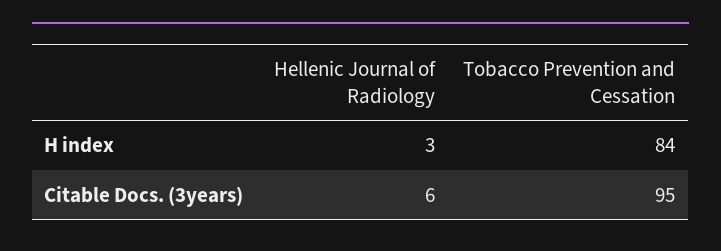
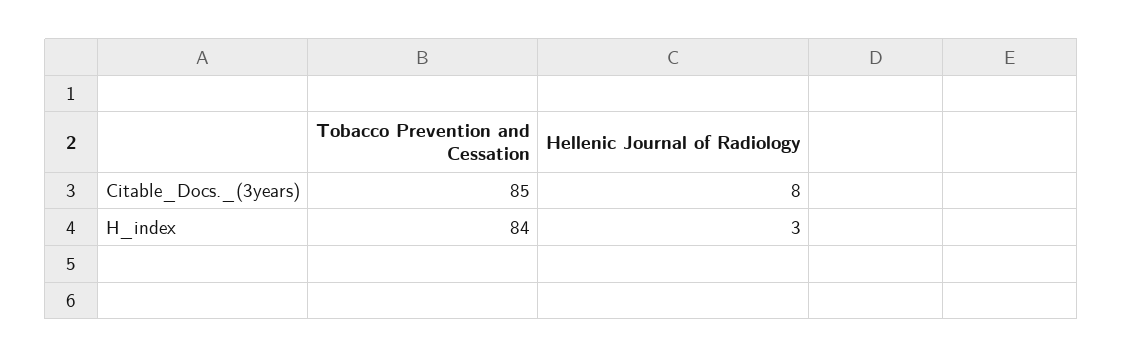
Hellenic Journal of Radiology, Citable Docs. (3years): 6 -> 8
Tobacco Prevention and Cessation, Citable Docs. (3years): 95 -> 85

